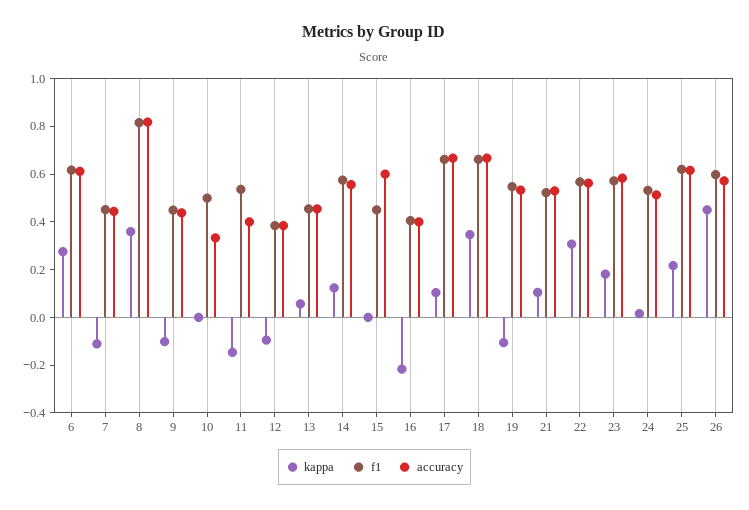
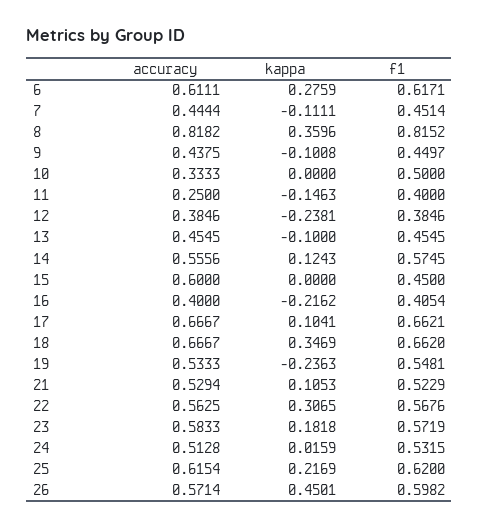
f1, 11: 0.55 -> 0.4
accuracy, 11: 0.4 -> 0.25
kappa, 12: -0.1 -> -0.2381
kappa, 13: 0.05 -> -0.1
kappa, 19: -0.1 -> -0.2363

